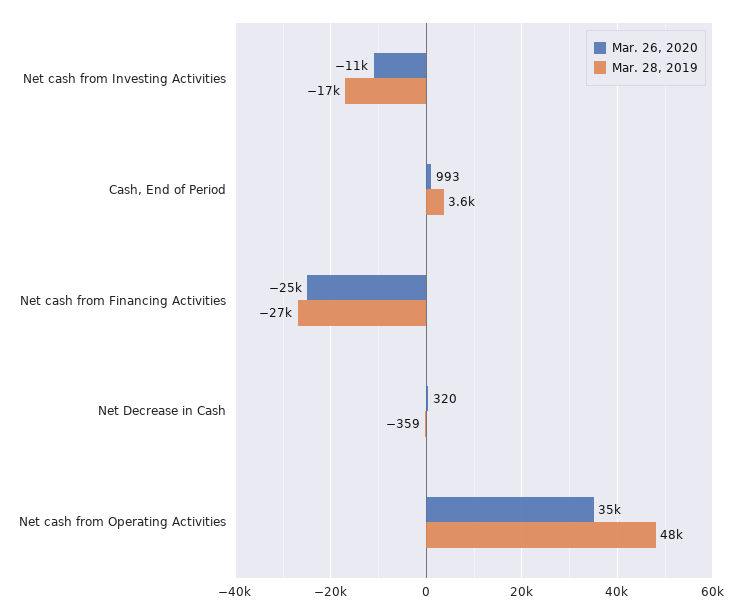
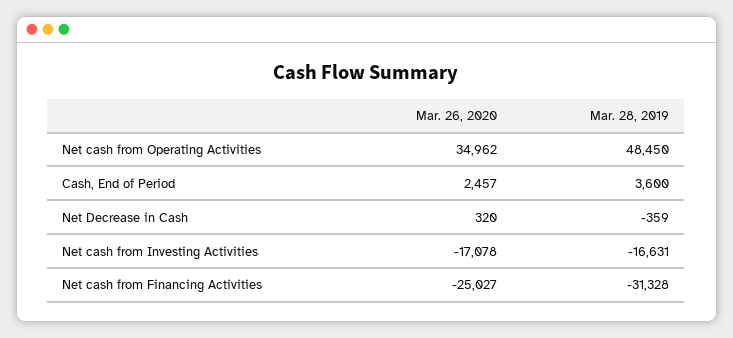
Mar. 26, 2020, Net cash from Investing Activities: -11000 -> -17078
Mar. 26, 2020, Cash, End of Period: 993 -> 2457
Mar. 28, 2019, Net cash from Financing Activities: -27000 -> -31328

